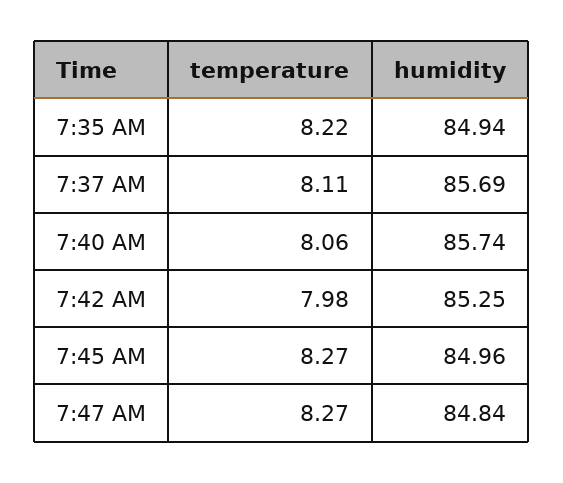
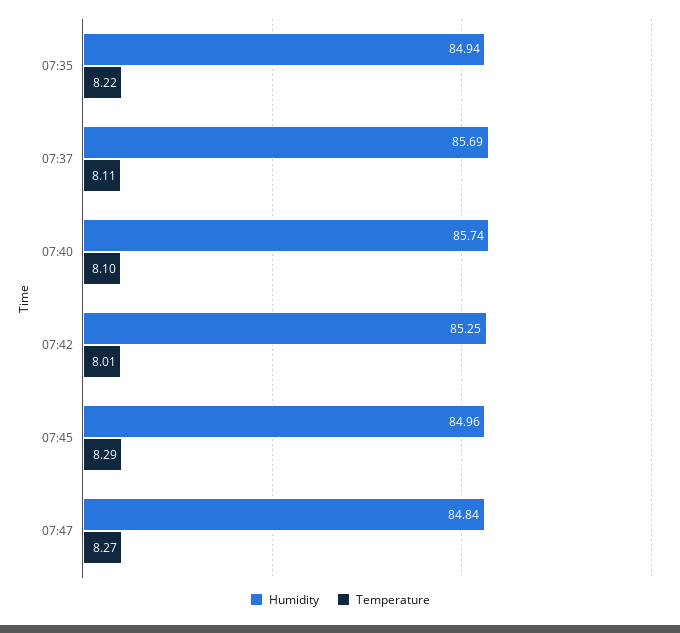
temperature, 7:40 AM: 8.06 -> 8.1
temperature, 7:42 AM: 7.98 -> 8.01
temperature, 7:45 AM: 8.27 -> 8.29

